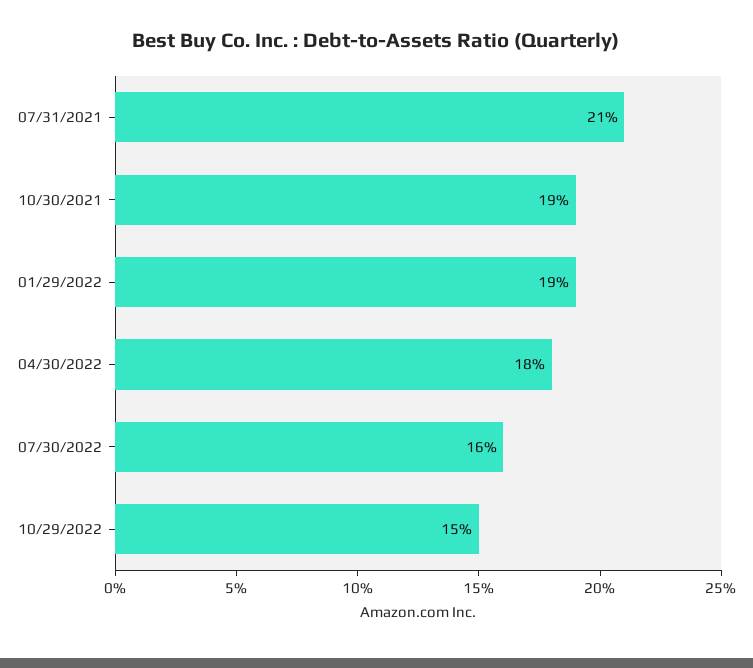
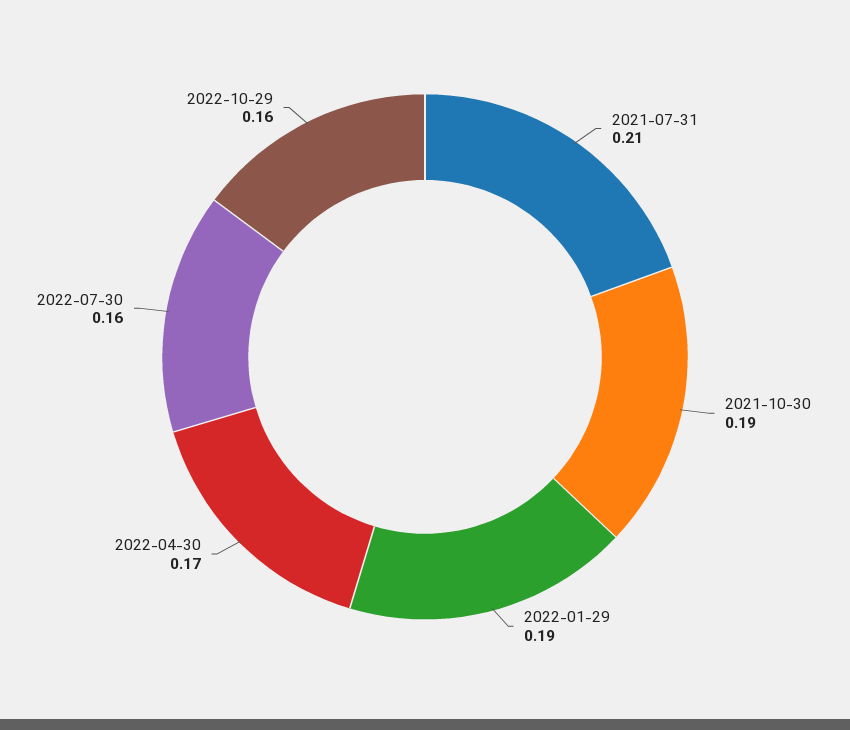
04/30/2022: 0.18 -> 0.17
10/29/2022: 0.15 -> 0.16

